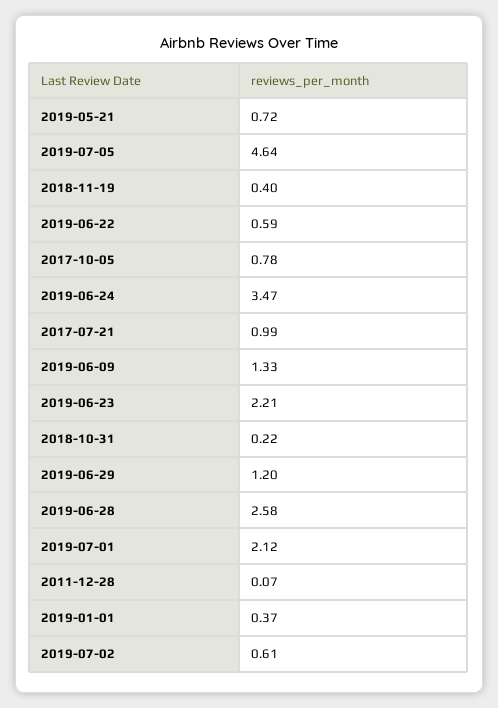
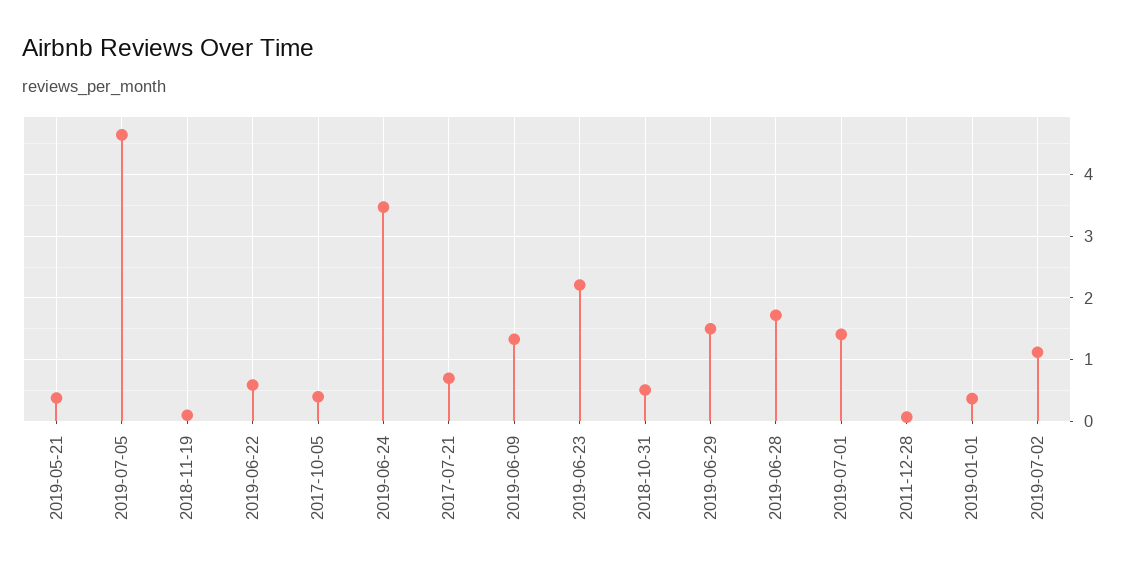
2019-05-21: 0.72 -> 0.4
2018-11-19: 0.4 -> 0.1
2017-10-05: 0.78 -> 0.4
2017-07-21: 0.99 -> 0.7
2018-10-31: 0.22 -> 0.5
2019-06-29: 1.2 -> 1.5
2019-06-28: 2.58 -> 1.7
2019-07-01: 2.12 -> 1.4
2019-07-02: 0.61 -> 1.1

